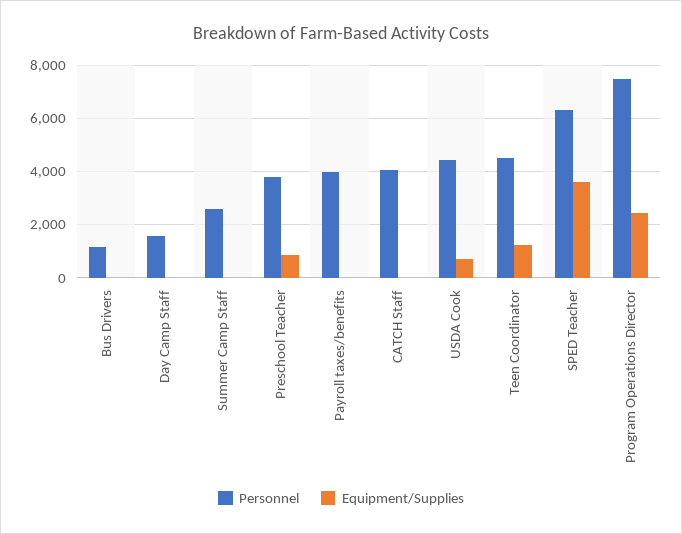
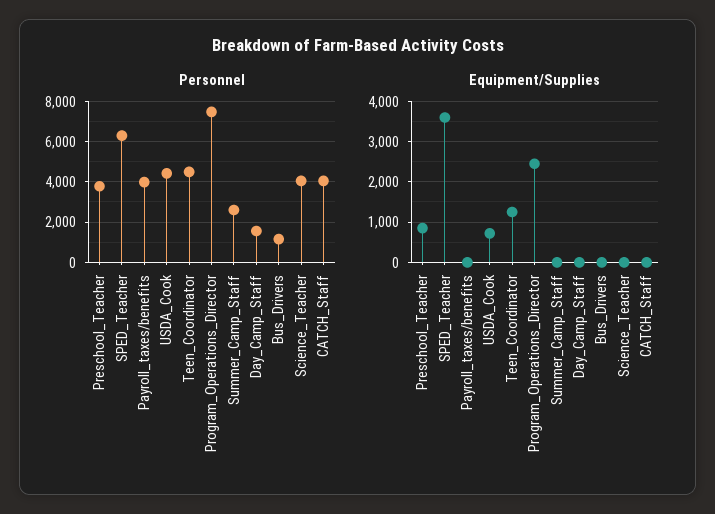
Personnel, Science_Teacher: none -> 4000
Equipment/Supplies, Science_Teacher: none -> 0

